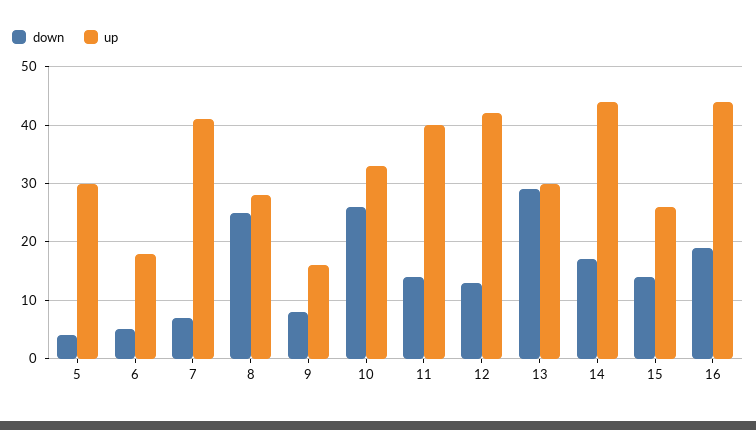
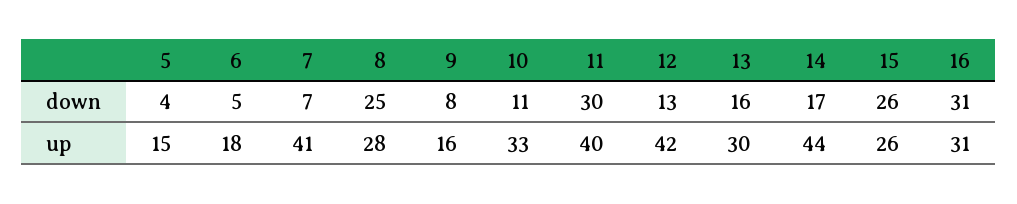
up, 5: 30 -> 15
down, 10: 25 -> 11
down, 11: 15 -> 30
down, 13: 30 -> 16
down, 15: 15 -> 26
down, 16: 20 -> 31
up, 16: 45 -> 31

